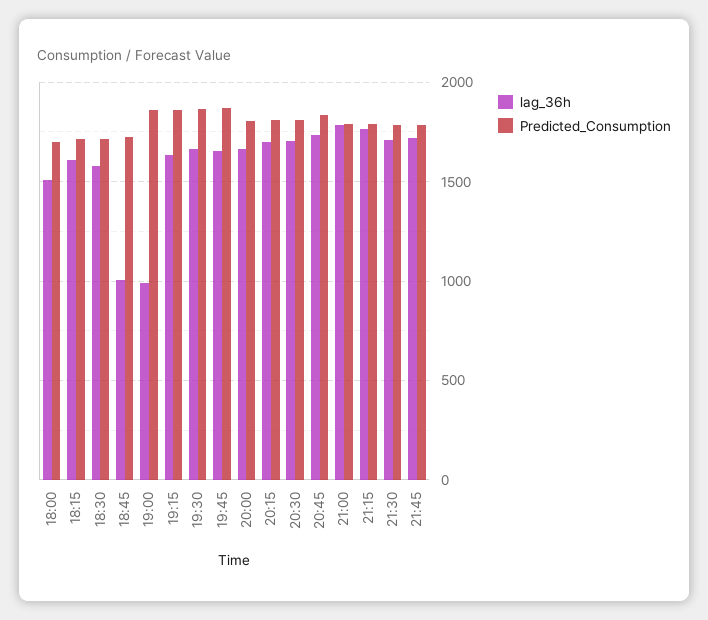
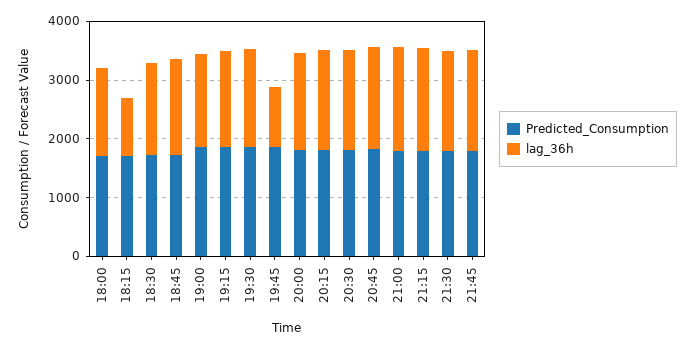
lag_36h, 18:15: 1600 -> 1000
lag_36h, 18:45: 1000 -> 1600
lag_36h, 19:00: 1000 -> 1600
lag_36h, 19:45: 1650 -> 1000

